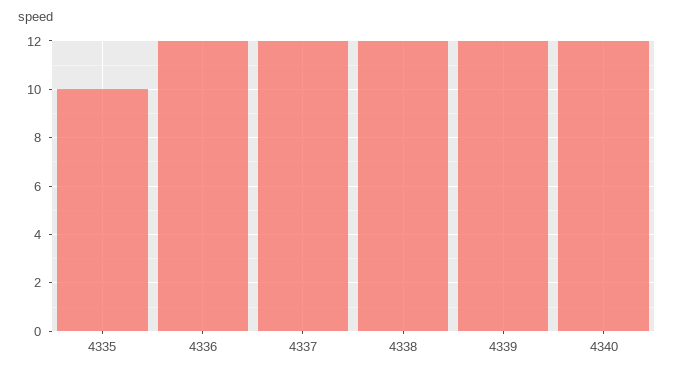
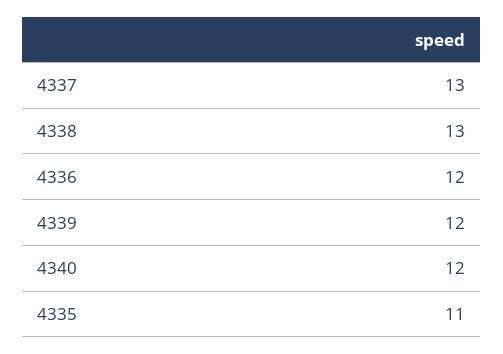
4335: 10 -> 11
4337: 12 -> 13
4338: 12 -> 13

